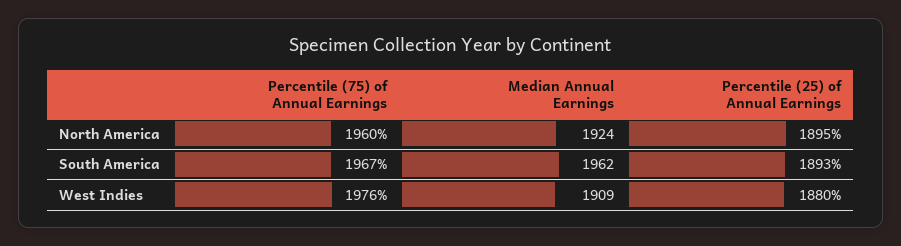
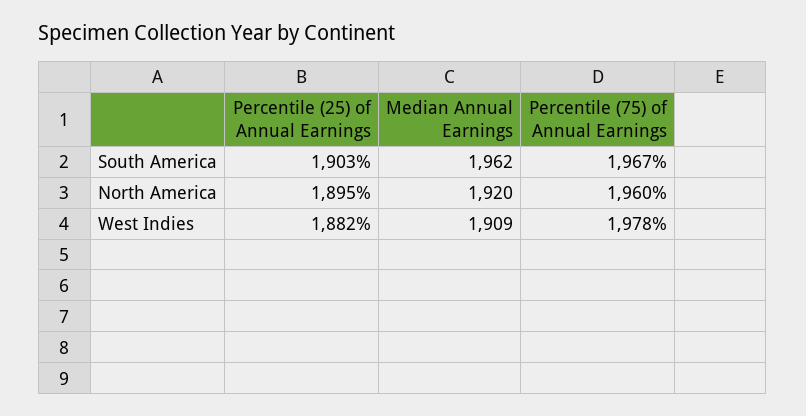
Median Annual Earnings, North America: 1924 -> 1920
Percentile (25) of Annual Earnings, South America: 1893 -> 1903
Percentile (75) of Annual Earnings, West Indies: 1976 -> 1978
Percentile (25) of Annual Earnings, West Indies: 1880 -> 1882

